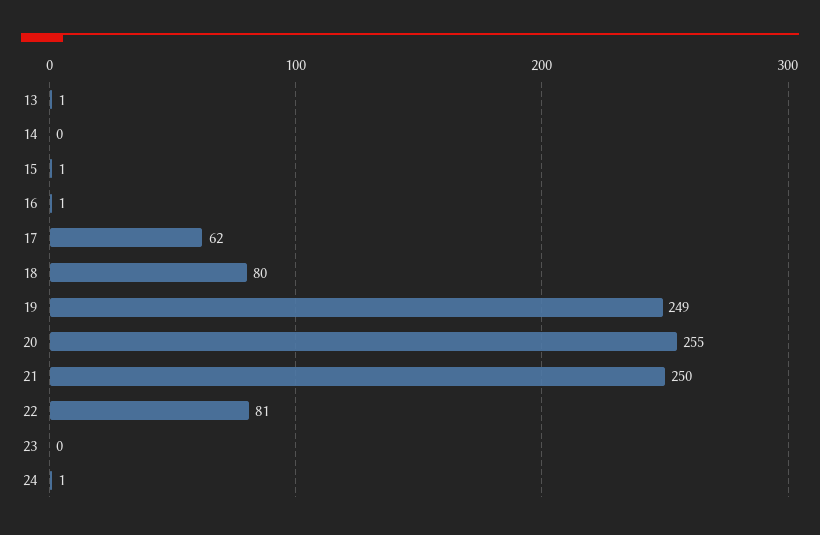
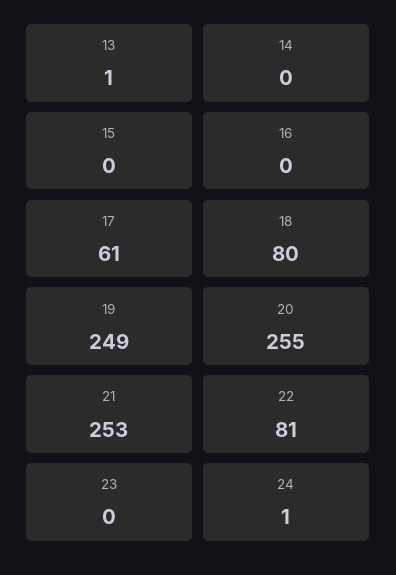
15: 1 -> 0
16: 1 -> 0
17: 62 -> 61
21: 250 -> 253

